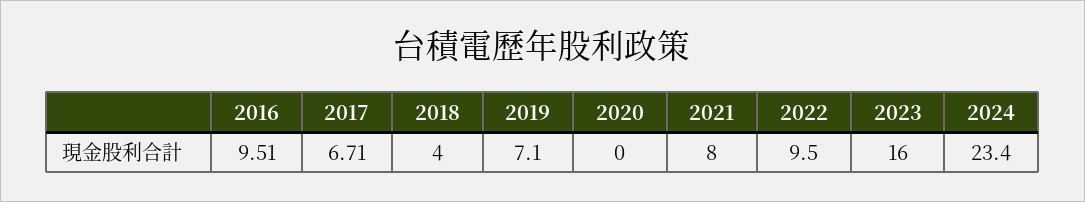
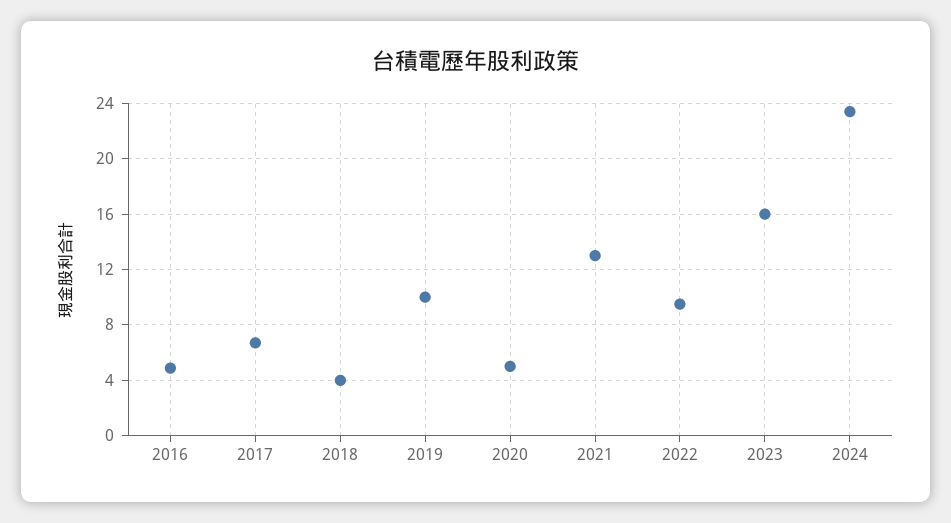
2016: 9.51 -> 5
2019: 7.1 -> 10
2020: 0 -> 5
2021: 8 -> 13

